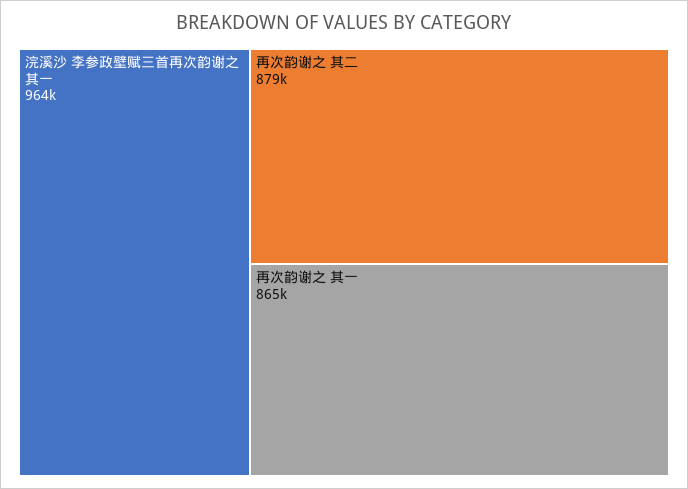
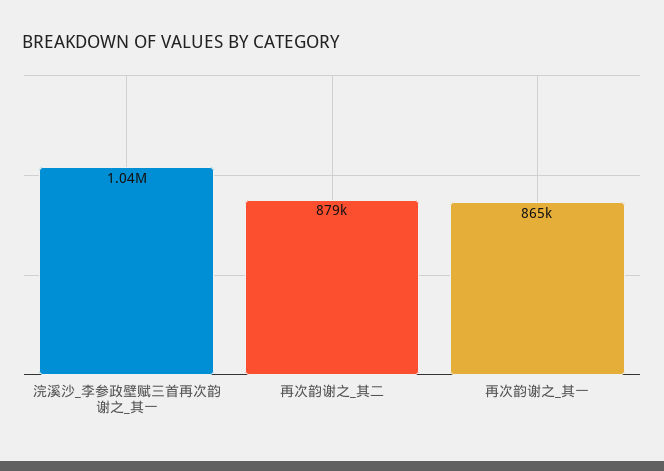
浣溪沙 李参政壁赋三首再次韵谢之 其一: 964000 -> 1040000

